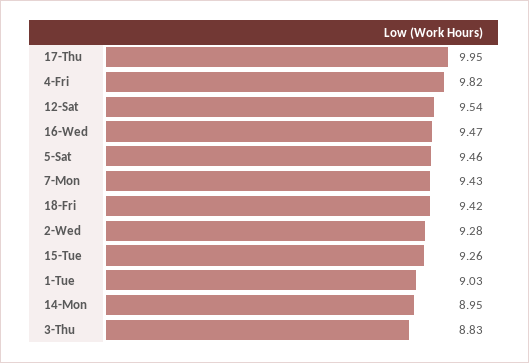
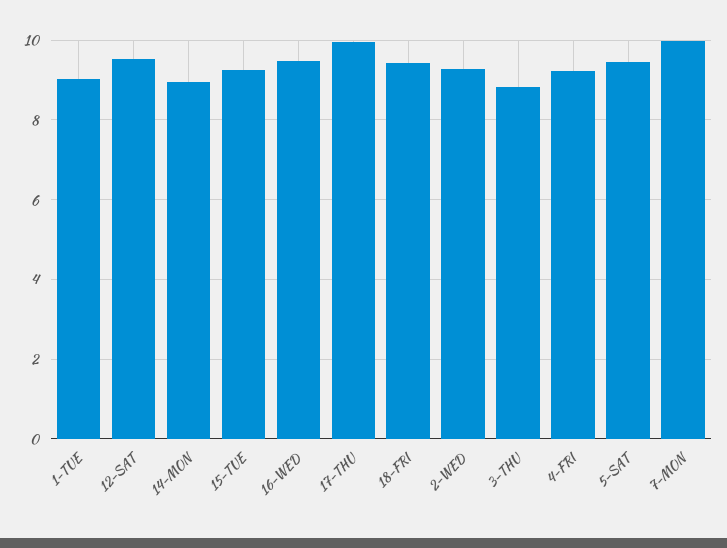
4-Fri: 9.82 -> 9.2
7-Mon: 9.43 -> 10

